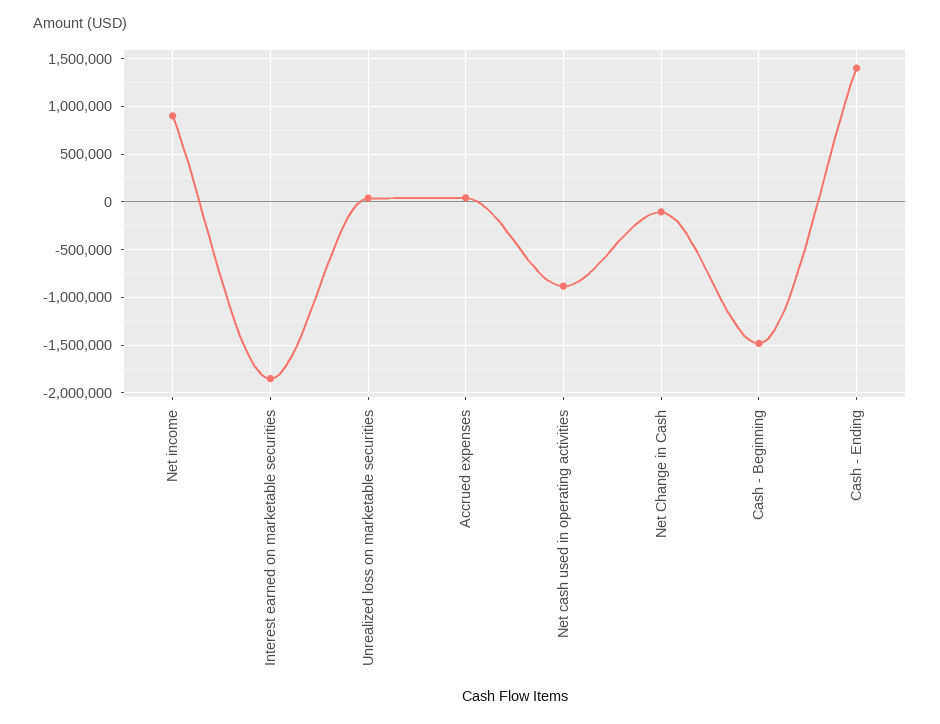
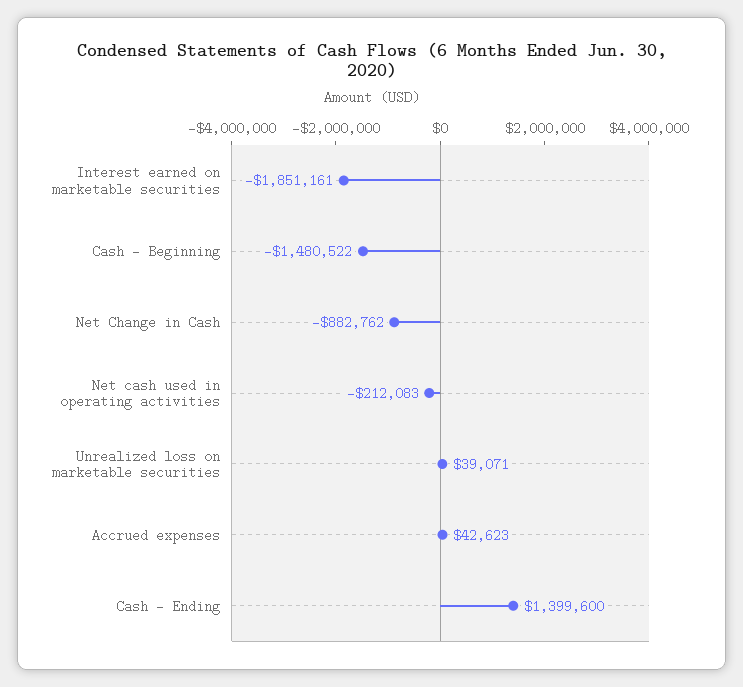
Net income: 900000 -> none
Net cash used in operating activities: -900000 -> -212083
Net Change in Cash: -100000 -> -882762

